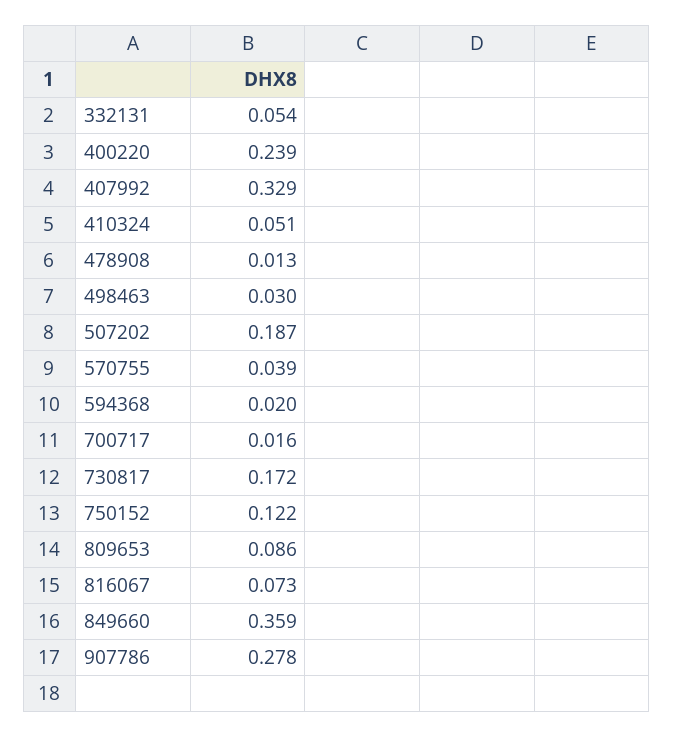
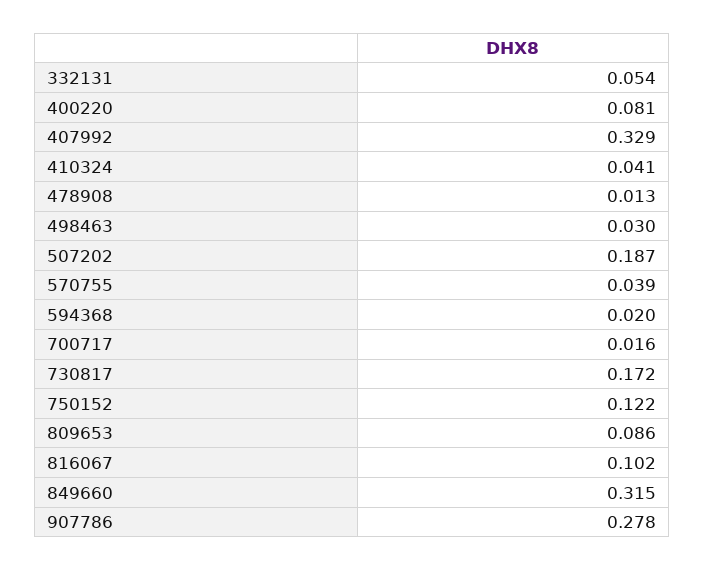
400220: 0.239 -> 0.081
410324: 0.051 -> 0.041
816067: 0.073 -> 0.102
849660: 0.359 -> 0.315

